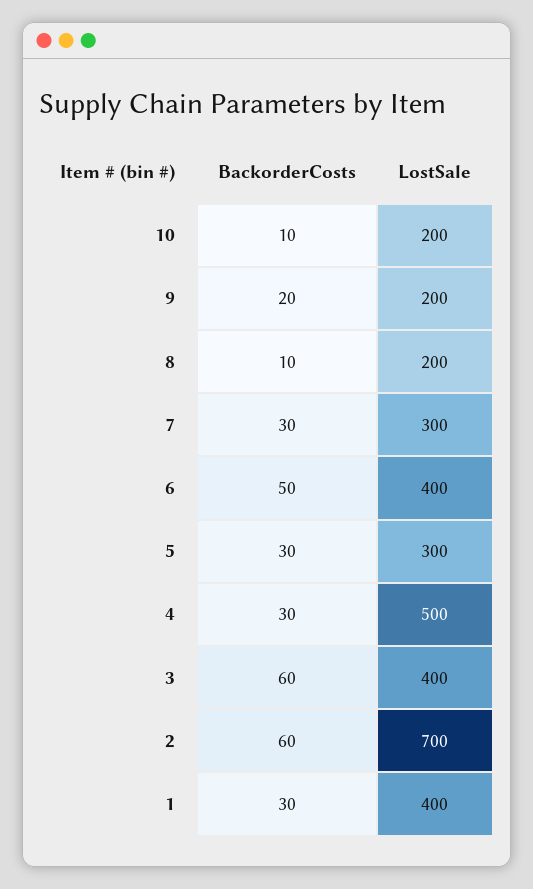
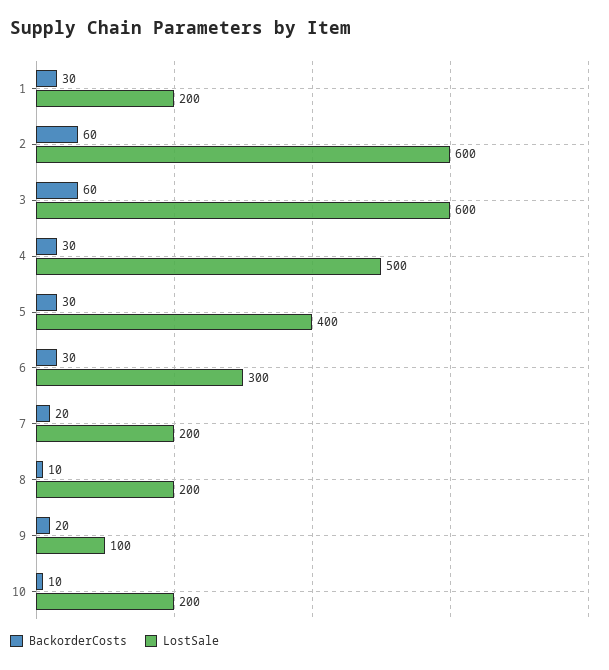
LostSale, 9: 200 -> 100
BackorderCosts, 7: 30 -> 20
LostSale, 7: 300 -> 200
BackorderCosts, 6: 50 -> 30
LostSale, 6: 400 -> 300
LostSale, 5: 300 -> 400
LostSale, 3: 400 -> 600
LostSale, 2: 700 -> 600
LostSale, 1: 400 -> 200

